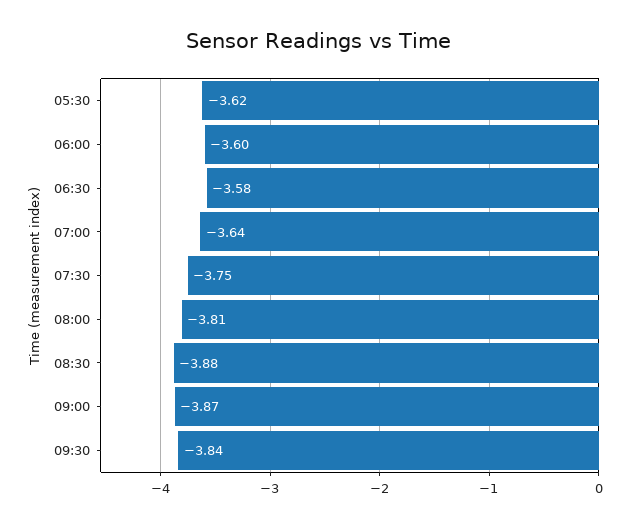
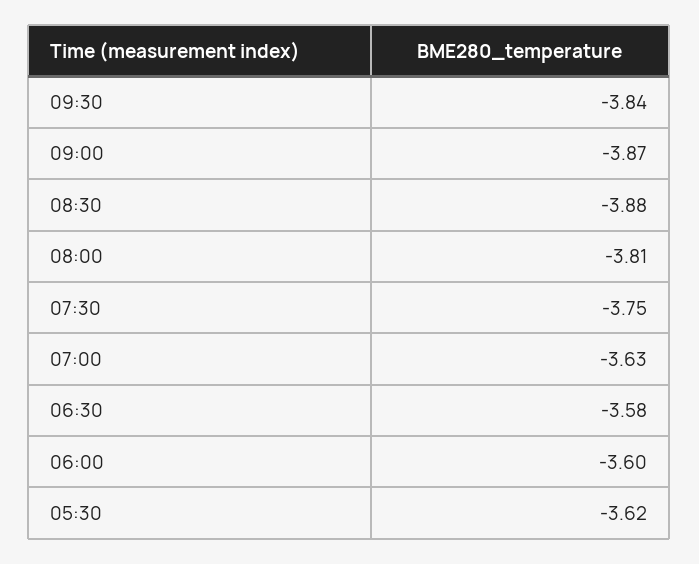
07:00: -3.64 -> -3.63

